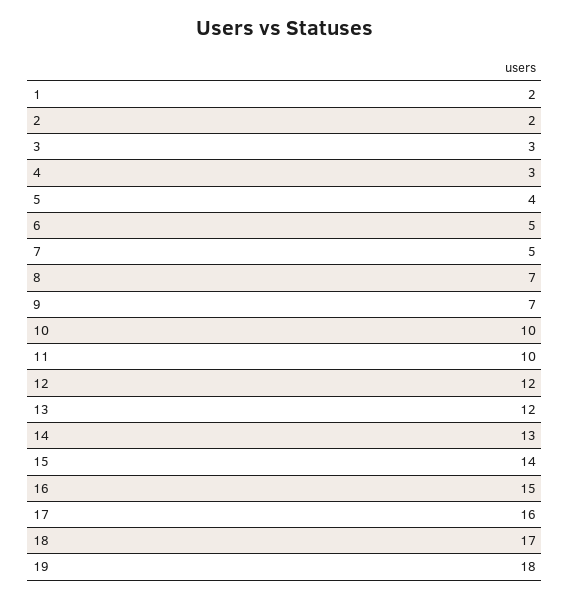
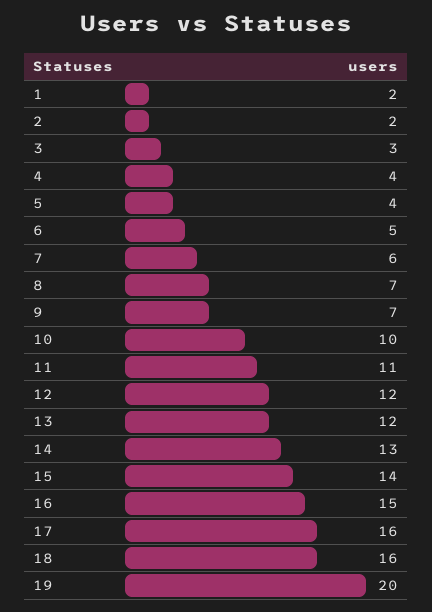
4: 3 -> 4
7: 5 -> 6
11: 10 -> 11
18: 17 -> 16
19: 18 -> 20

